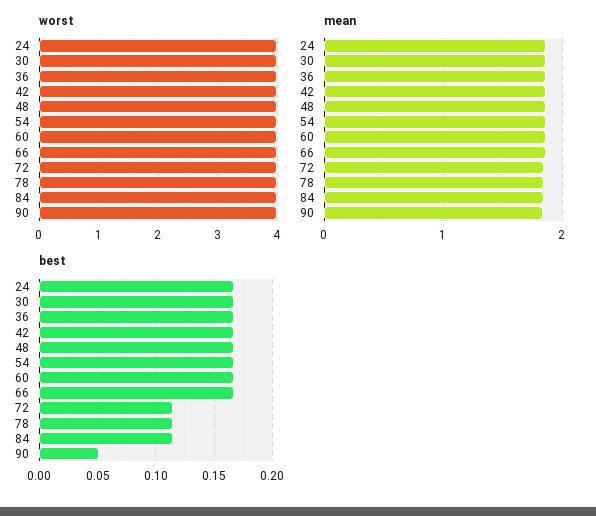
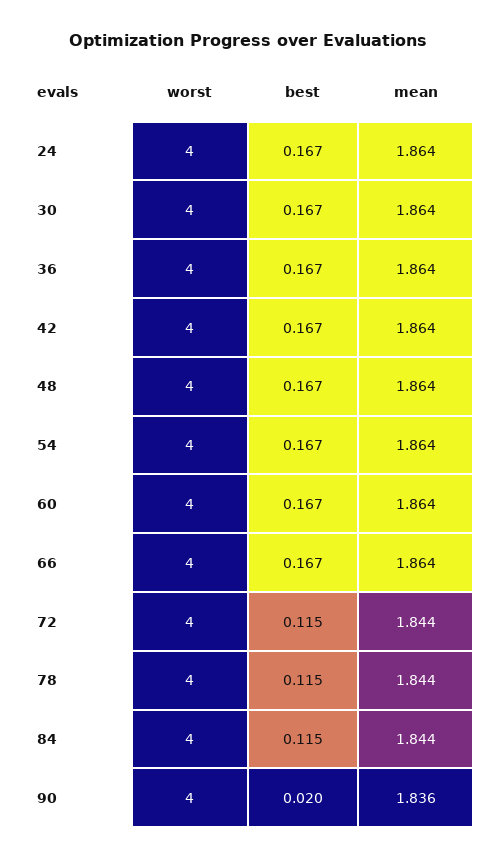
best, 90: 0.05 -> 0.02

